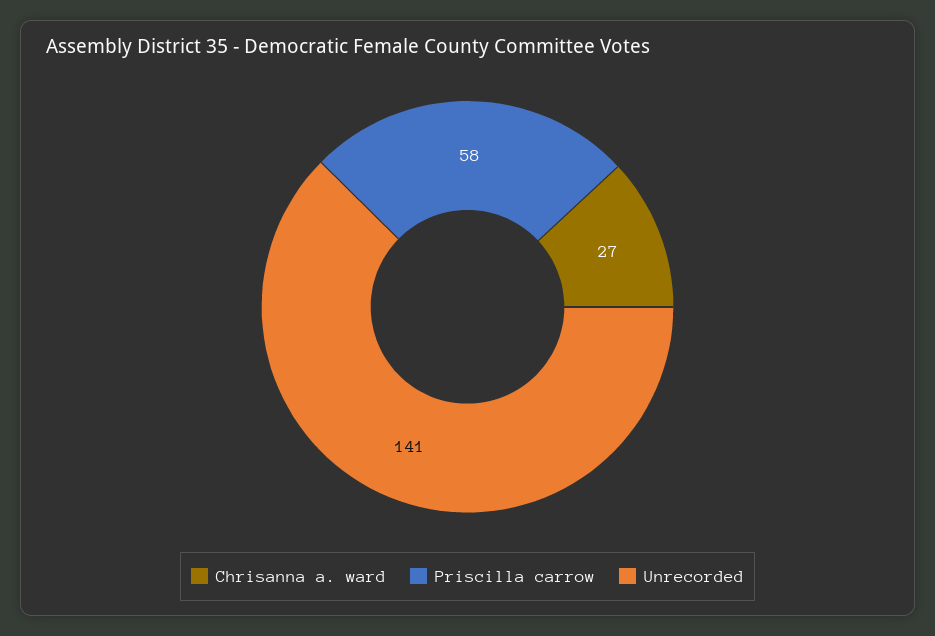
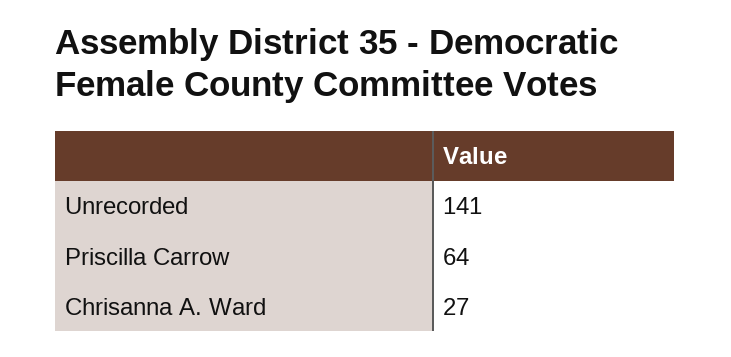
Priscilla carrow: 58 -> 64

